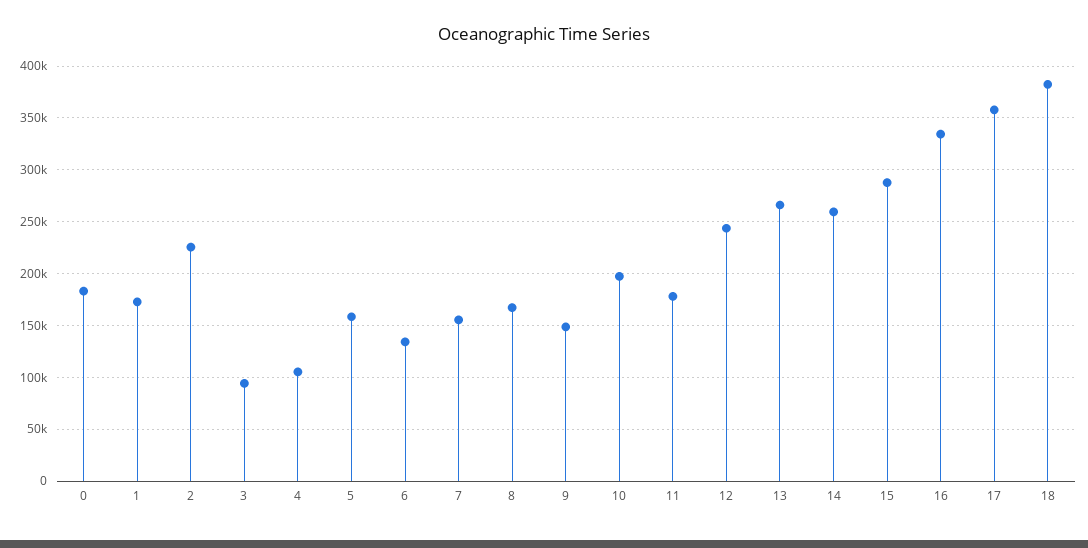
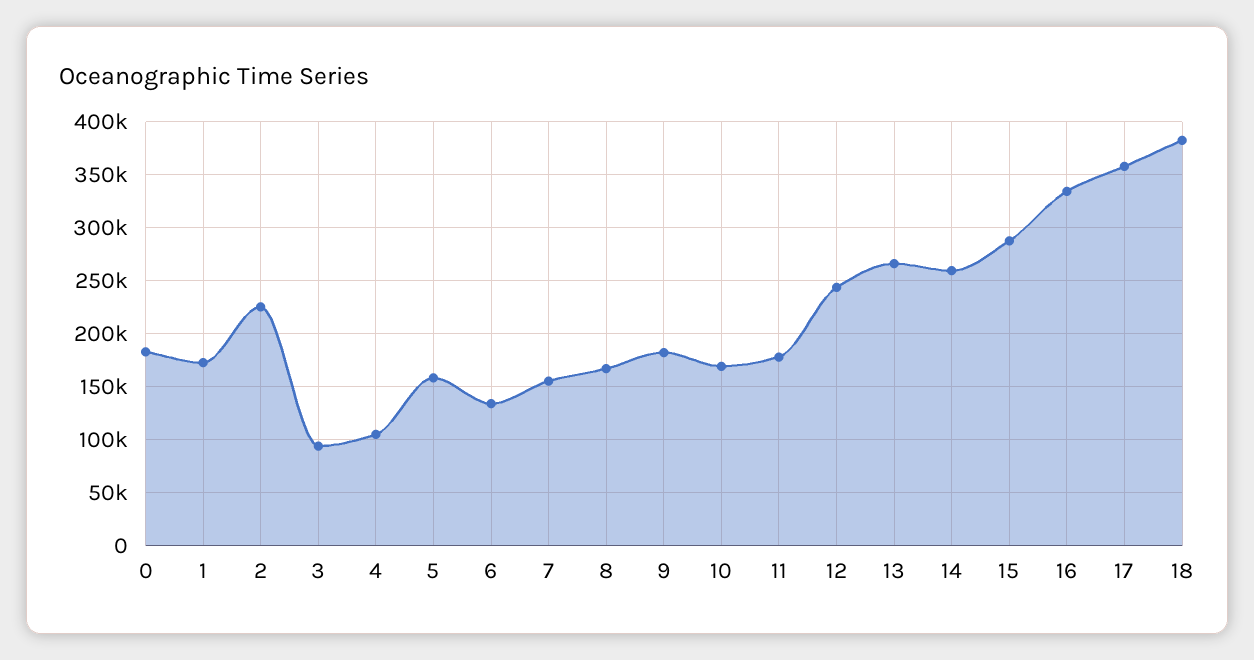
9: 150000 -> 180000
10: 200000 -> 170000

